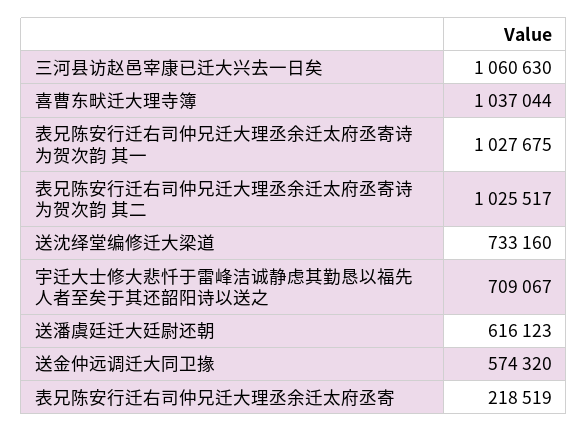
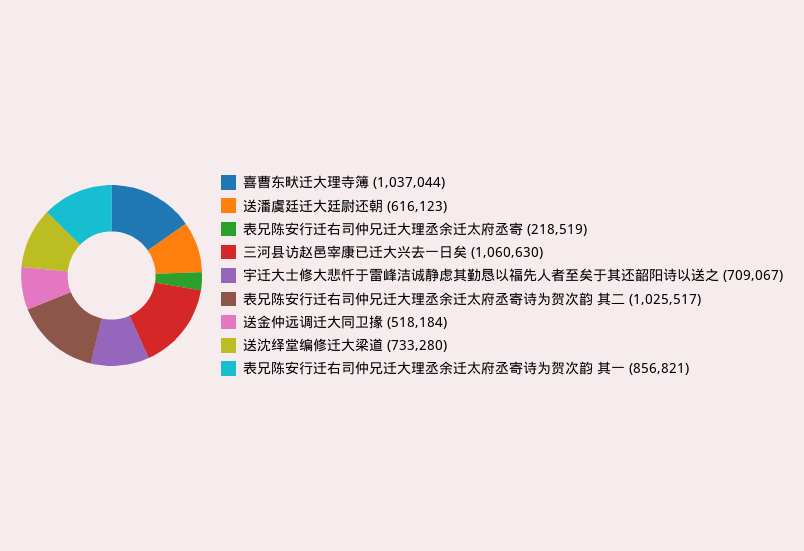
表兄陈安行迁右司仲兄迁大理丞余迁太府丞寄诗为贺次韵 其一: 1027675 -> 856821
送沈绎堂编修迁大梁道: 733160 -> 733280
送金仲远调迁大同卫掾: 574320 -> 518184

